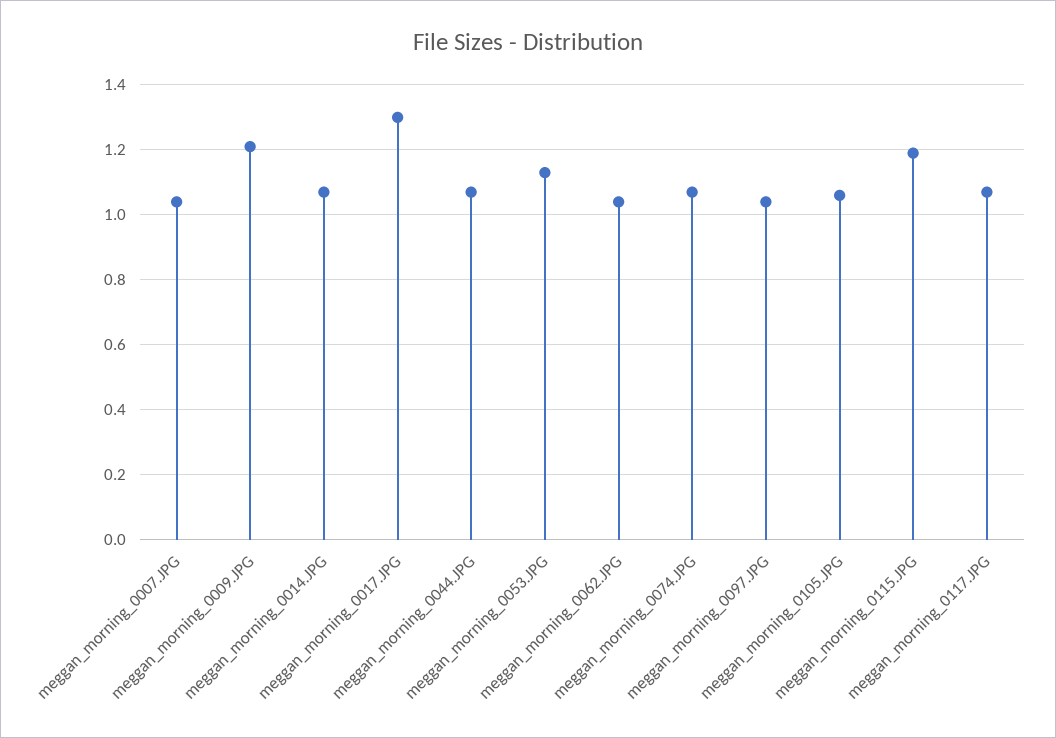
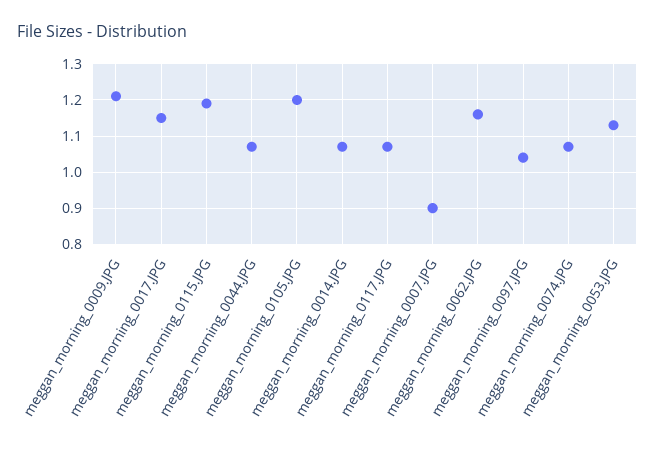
meggan_morning_0007.JPG: 1.05 -> 0.9
meggan_morning_0017.JPG: 1.3 -> 1.15
meggan_morning_0062.JPG: 1.05 -> 1.15
meggan_morning_0105.JPG: 1.05 -> 1.2

